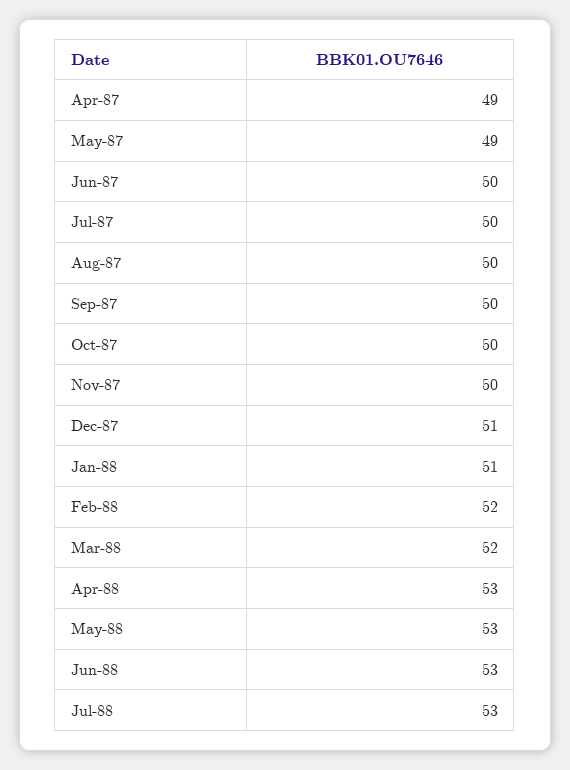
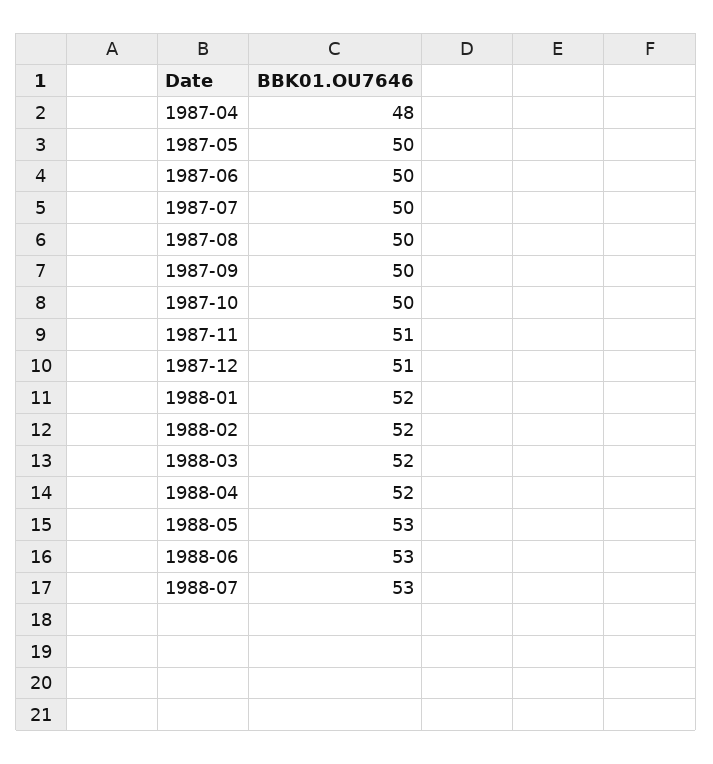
Apr-87: 49 -> 48
May-87: 49 -> 50
Nov-87: 50 -> 51
Jan-88: 51 -> 52
Apr-88: 53 -> 52

